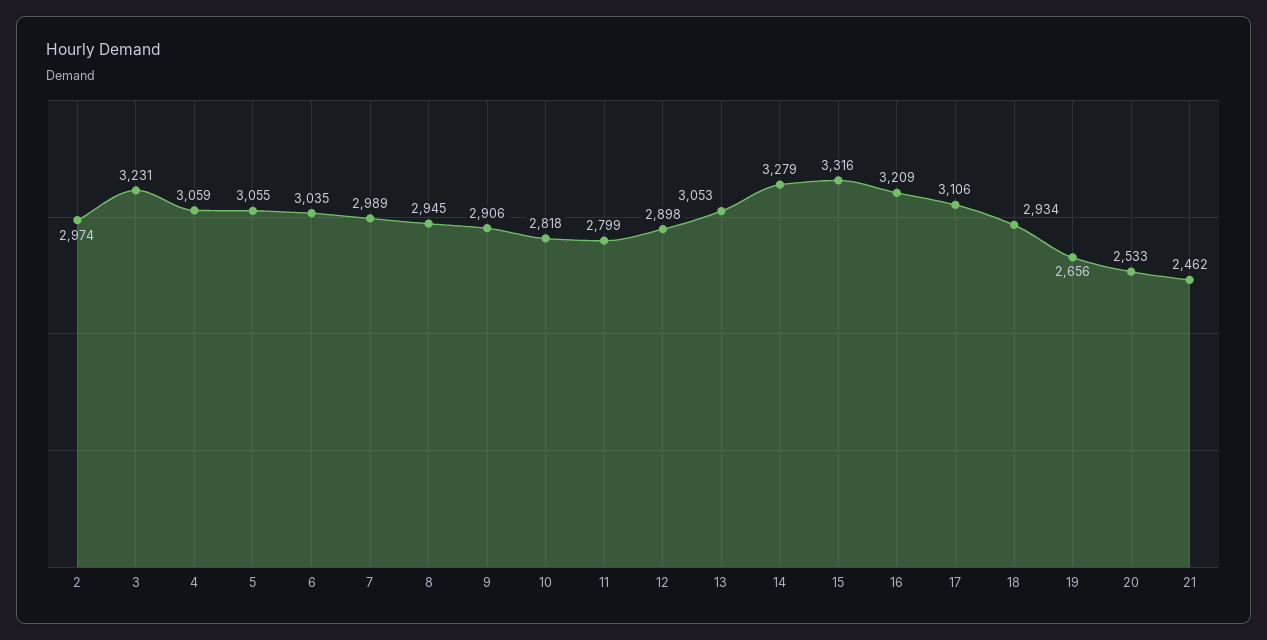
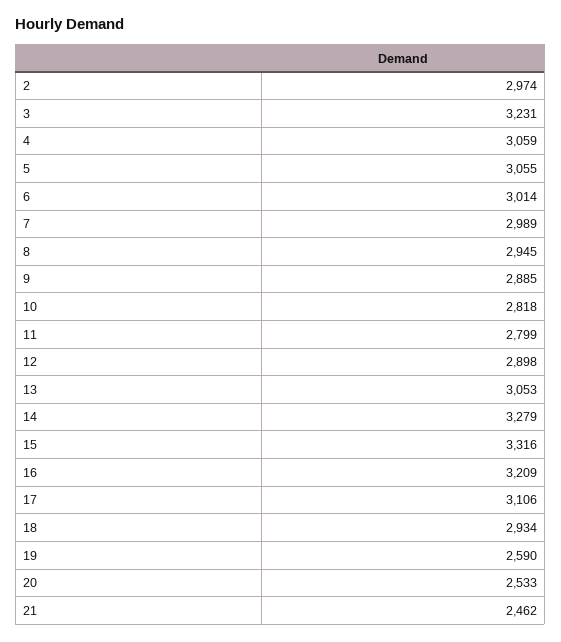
6: 3035 -> 3014
9: 2906 -> 2885
19: 2656 -> 2590

